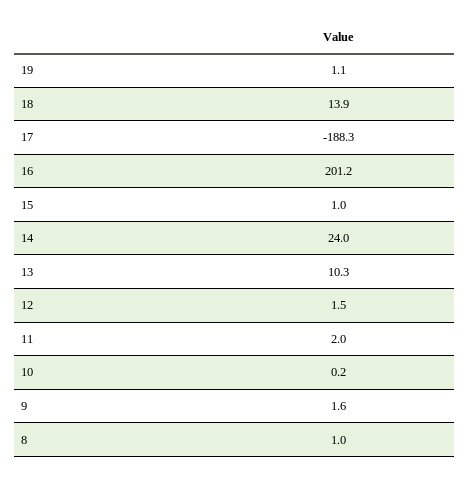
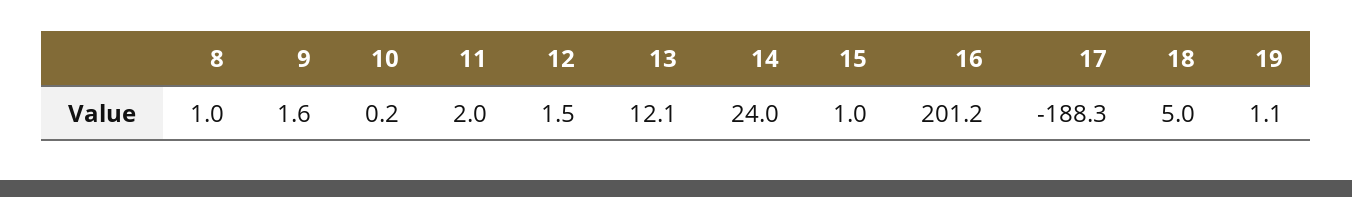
18: 13.9 -> 5
13: 10.3 -> 12.1

